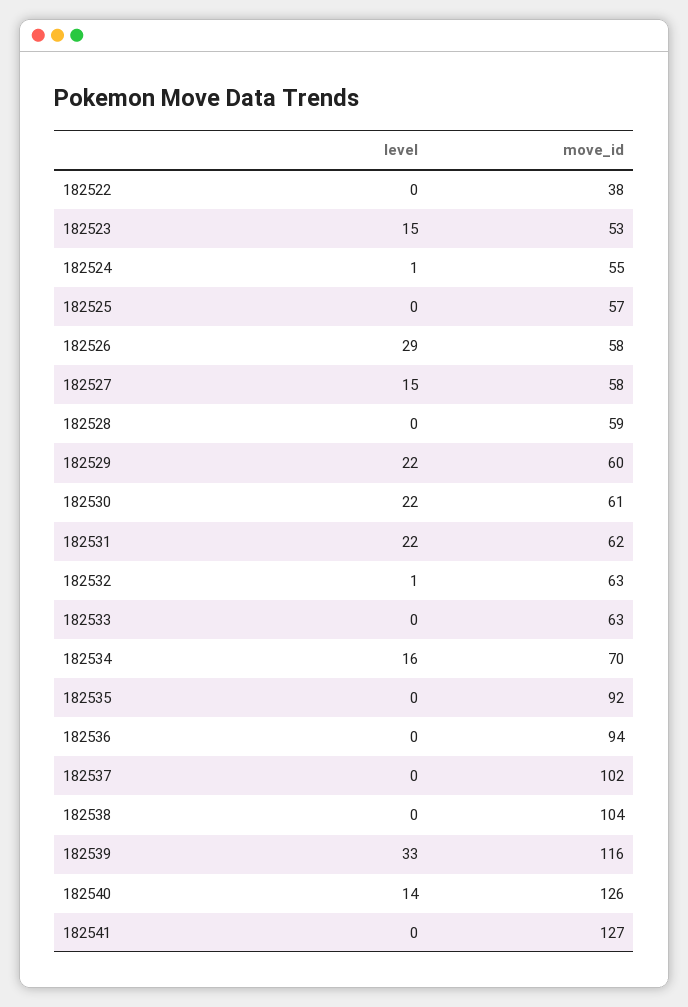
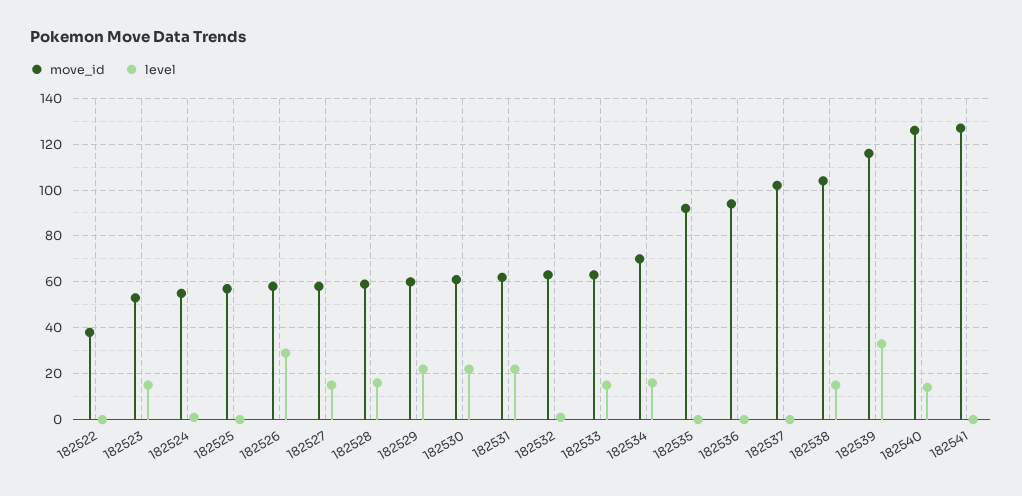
level, 182528: 0 -> 15
level, 182533: 0 -> 15
level, 182538: 0 -> 15

